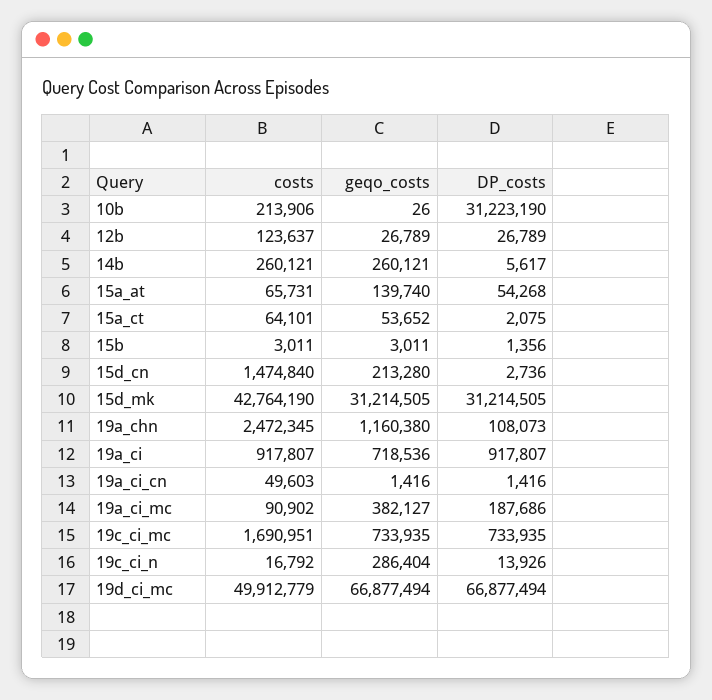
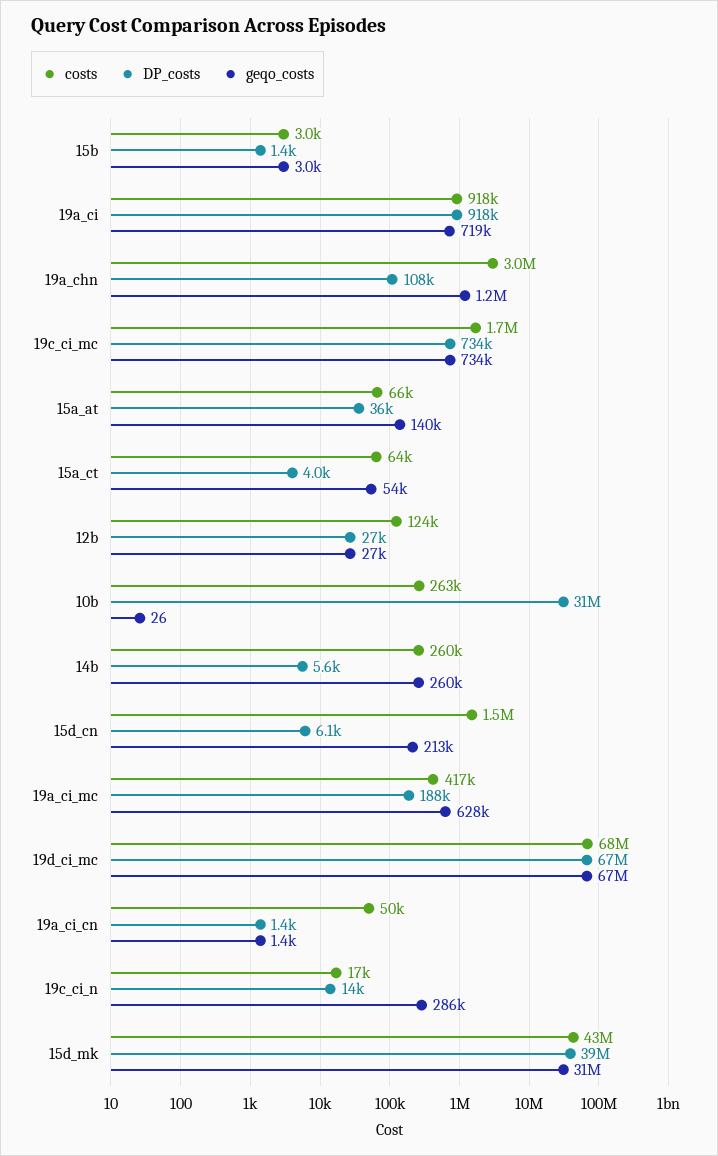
costs, 10b: 213906 -> 263000
DP_costs, 15a_at: 54268 -> 36000
DP_costs, 15a_ct: 2075 -> 4000
DP_costs, 15d_cn: 2736 -> 6100
DP_costs, 15d_mk: 31214505 -> 39000000
costs, 19a_chn: 2472345 -> 3000000
costs, 19a_ci_mc: 90902 -> 417000
geqo_costs, 19a_ci_mc: 382127 -> 628000
costs, 19d_ci_mc: 49912779 -> 68000000

